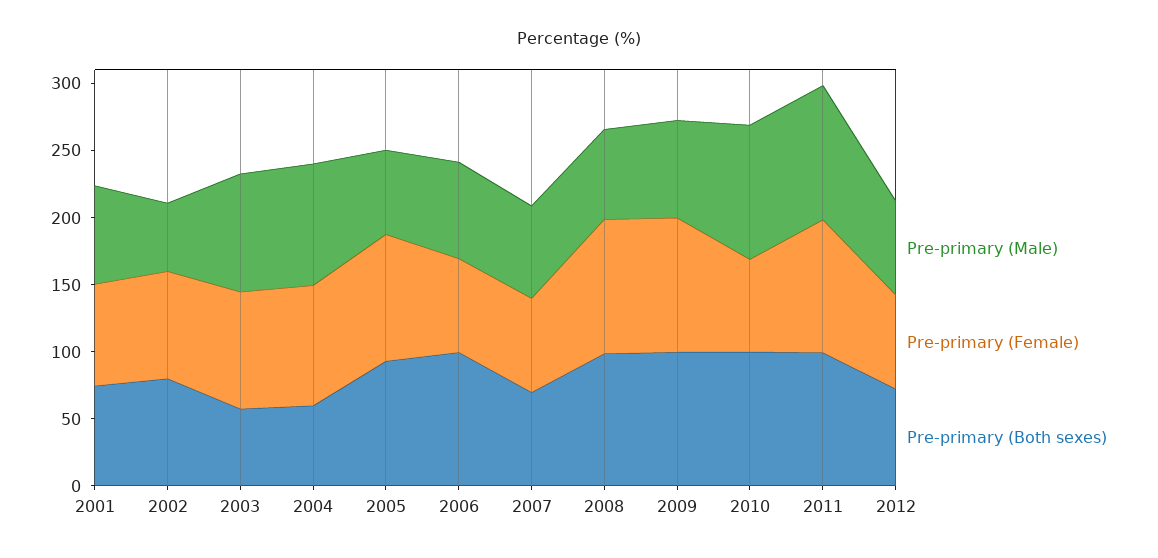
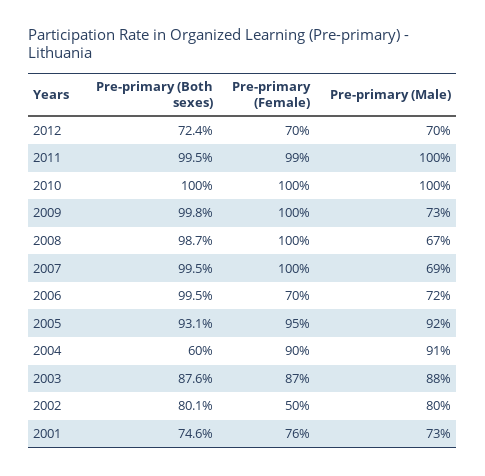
Pre-primary (Male), 2002: 50 -> 80
Pre-primary (Female), 2002: 80 -> 50
Pre-primary (Both sexes), 2003: 60 -> 87.6
Pre-primary (Male), 2005: 60 -> 92
Pre-primary (Female), 2007: 70 -> 100
Pre-primary (Both sexes), 2007: 70 -> 99.5
Pre-primary (Female), 2010: 70 -> 100

